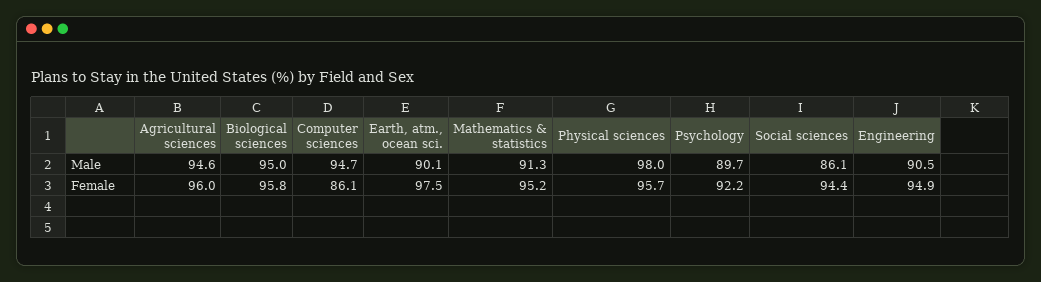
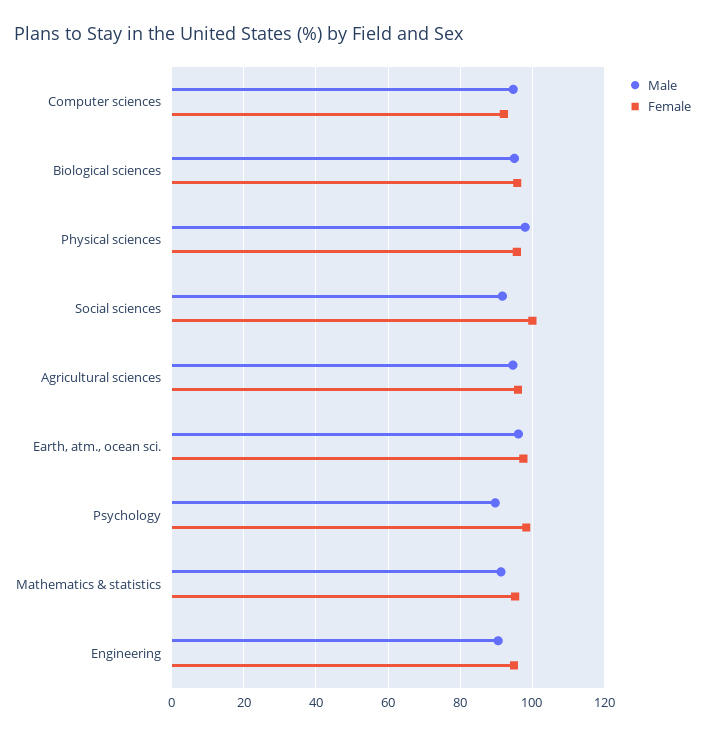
Male, Earth, atm., ocean sci.: 90.1 -> 96
Male, Social sciences: 86.1 -> 92
Female, Computer sciences: 86.1 -> 92
Female, Psychology: 92.2 -> 98
Female, Social sciences: 94.4 -> 100

